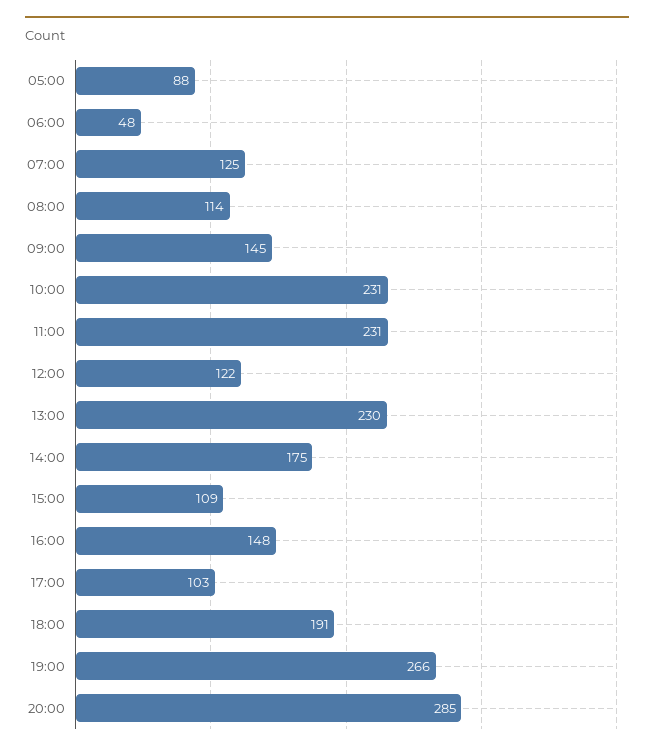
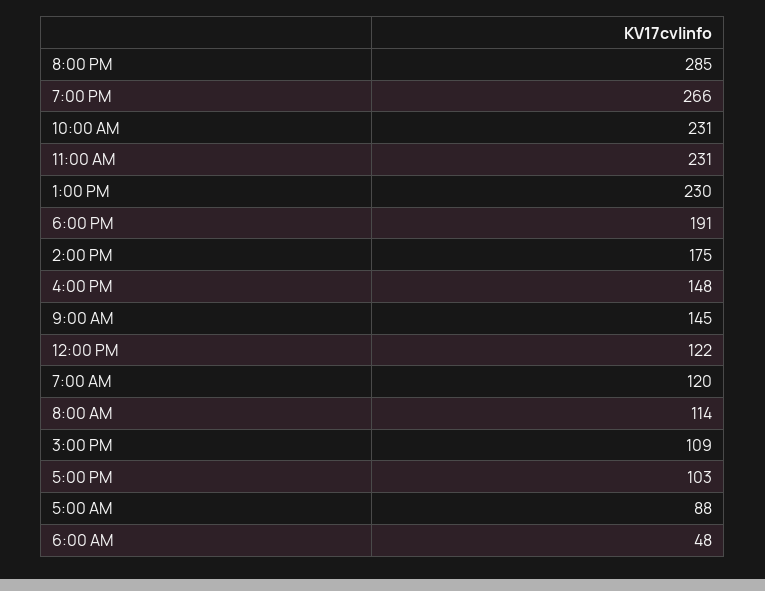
07:00: 125 -> 120

